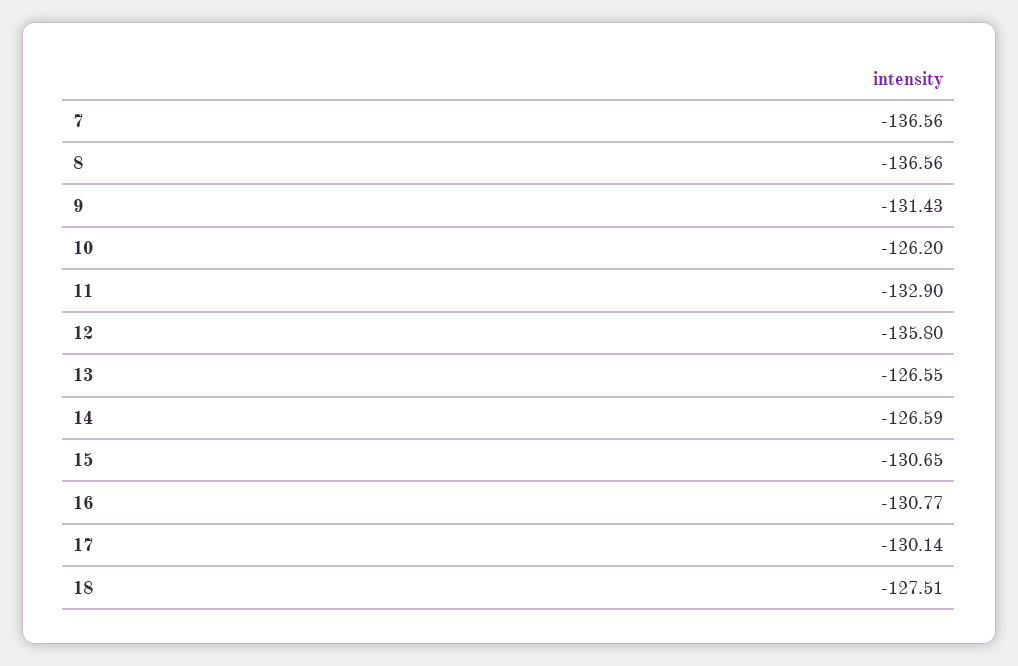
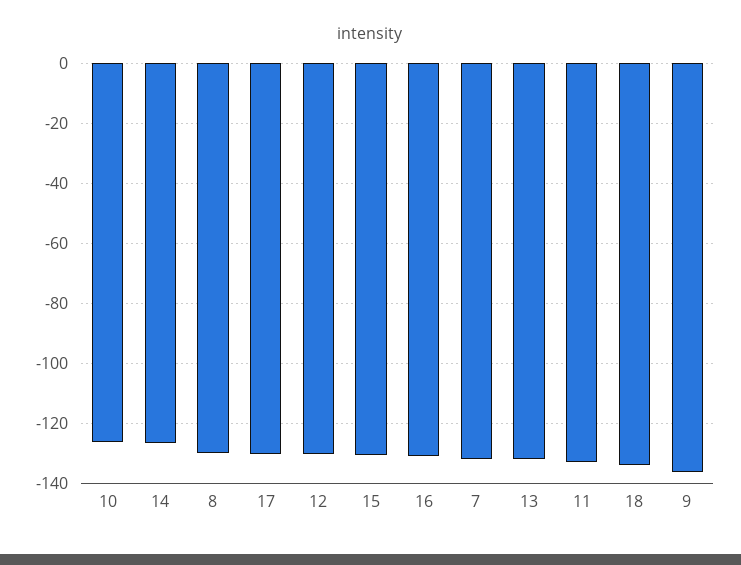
7: -136.56 -> -132
8: -136.56 -> -130
9: -131.43 -> -136
12: -135.8 -> -130
13: -126.55 -> -132
18: -127.51 -> -134

